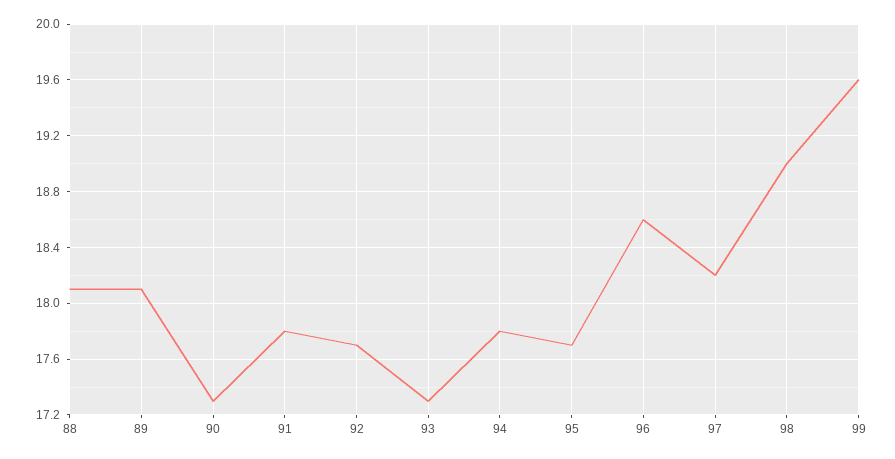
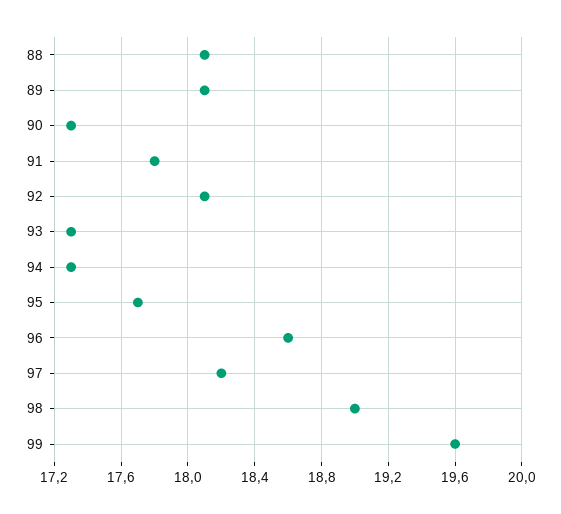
92: 17.7 -> 18.1
94: 17.8 -> 17.3

